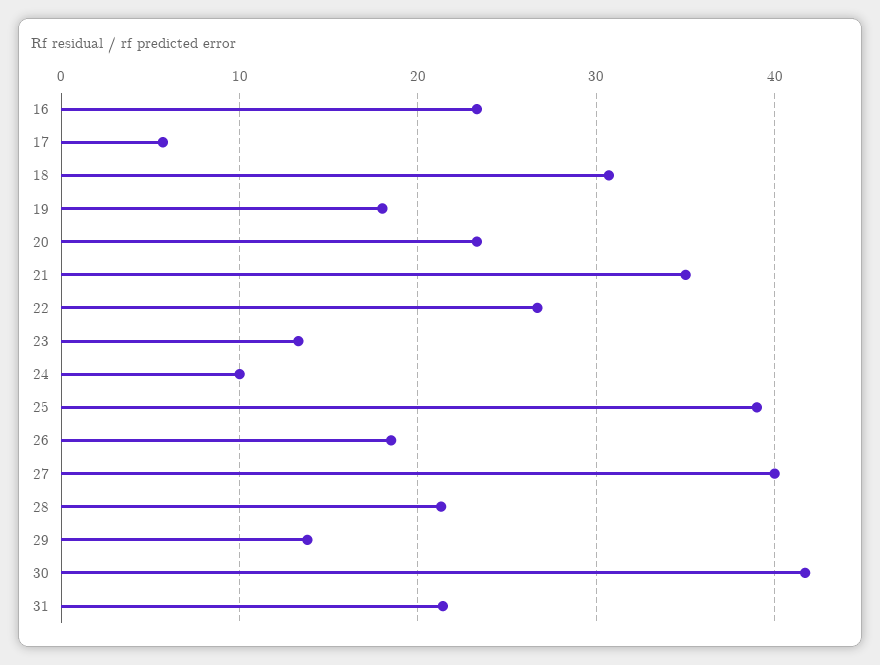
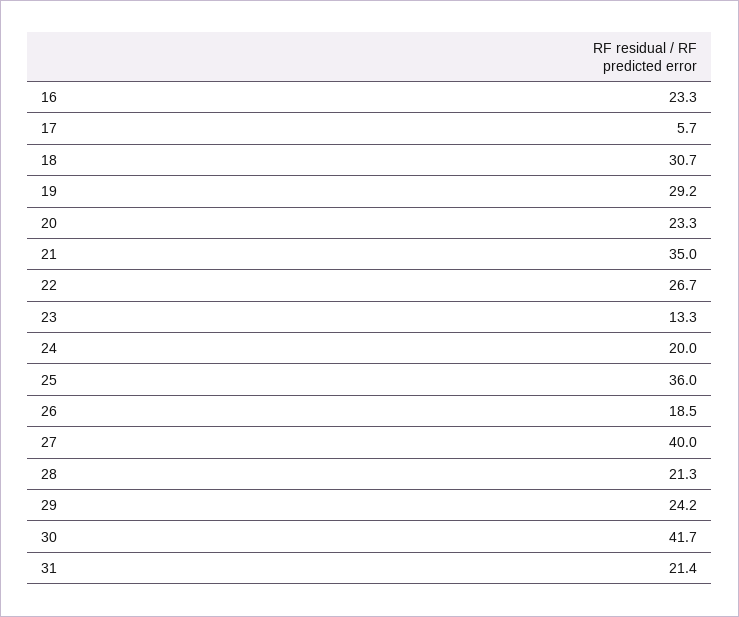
19: 18 -> 29.2
24: 10 -> 20
25: 39 -> 36
29: 14 -> 24.2

